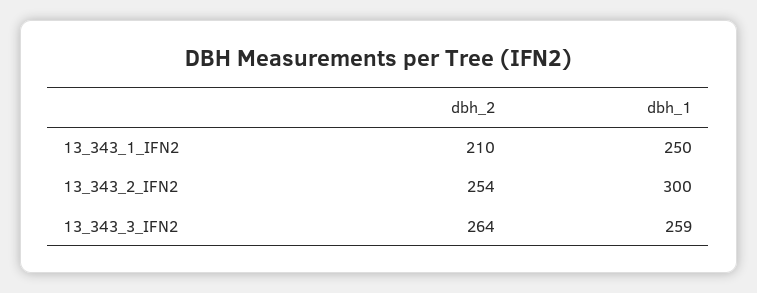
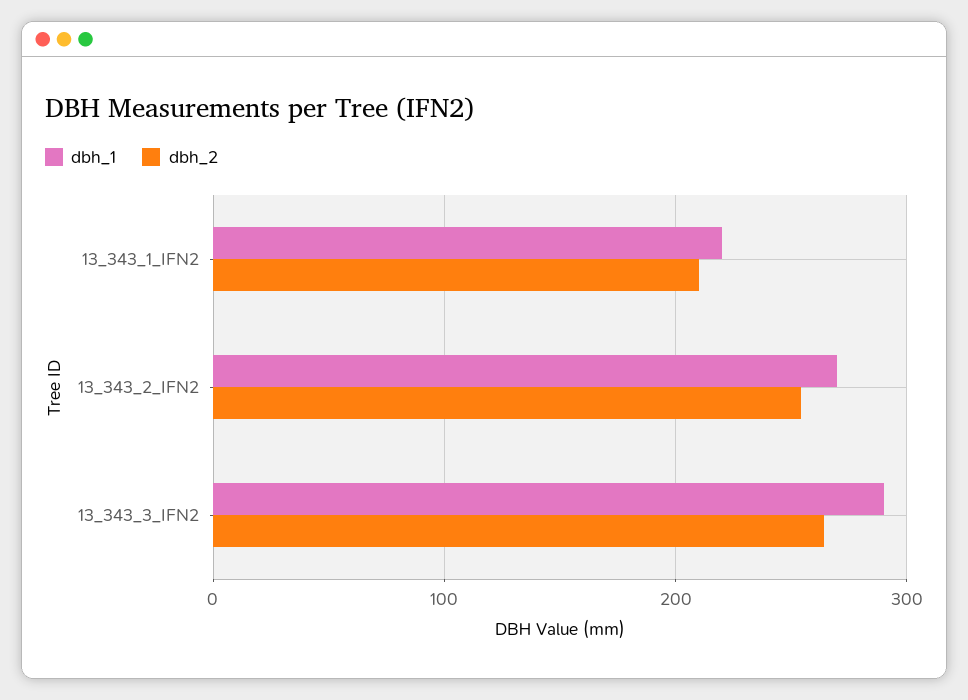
dbh_1, 13_343_1_IFN2: 250 -> 220
dbh_1, 13_343_2_IFN2: 300 -> 270
dbh_1, 13_343_3_IFN2: 259 -> 290

